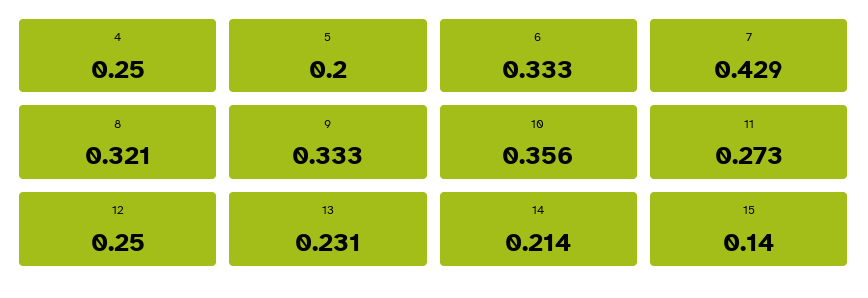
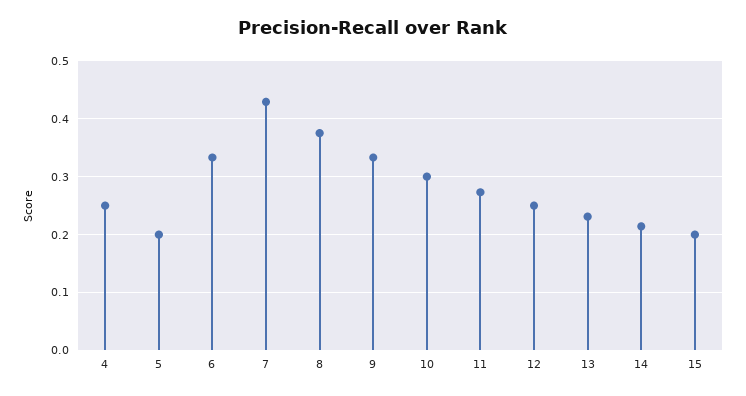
8: 0.321 -> 0.38
10: 0.356 -> 0.3
15: 0.14 -> 0.2

